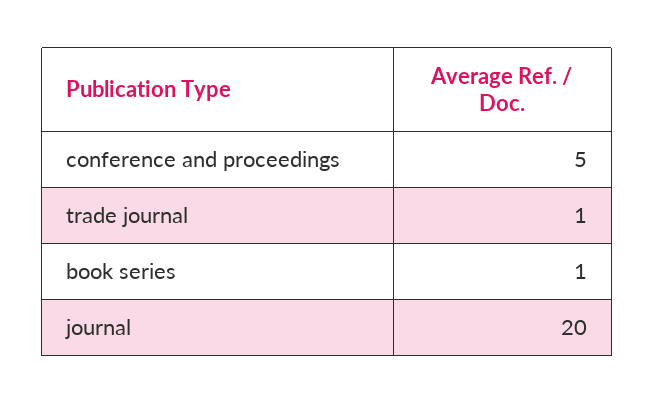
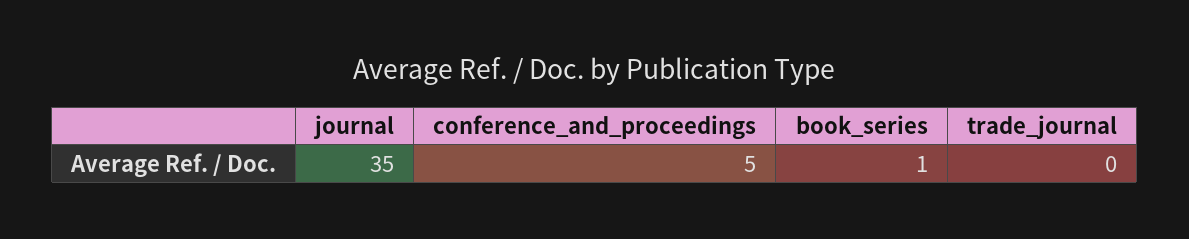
trade journal: 1 -> 0
journal: 20 -> 35

